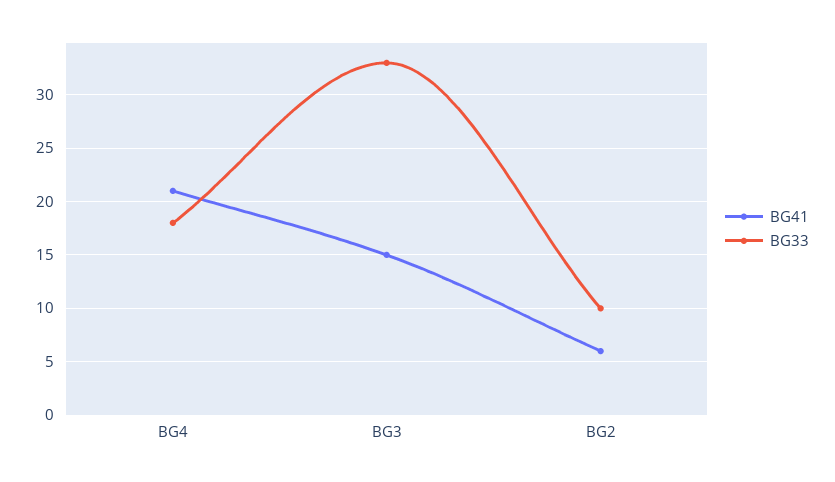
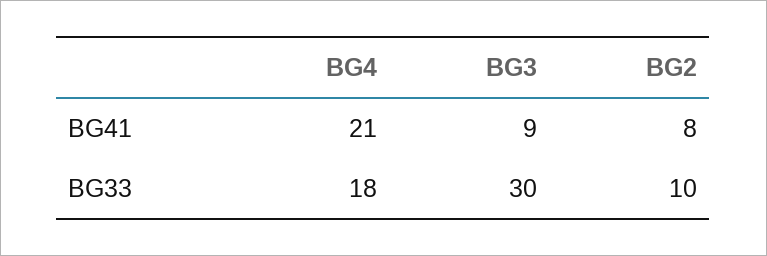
BG41, BG3: 15 -> 9
BG33, BG3: 33 -> 30
BG41, BG2: 6 -> 8

